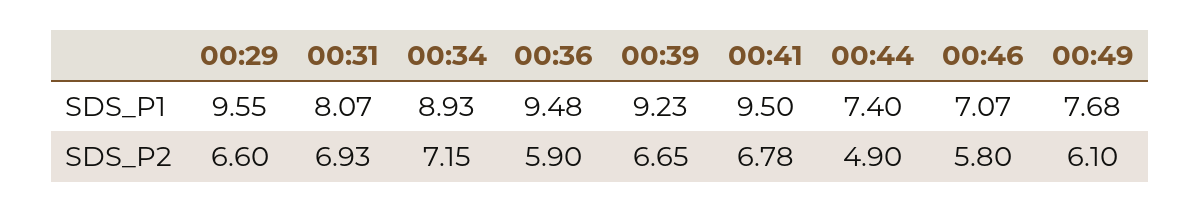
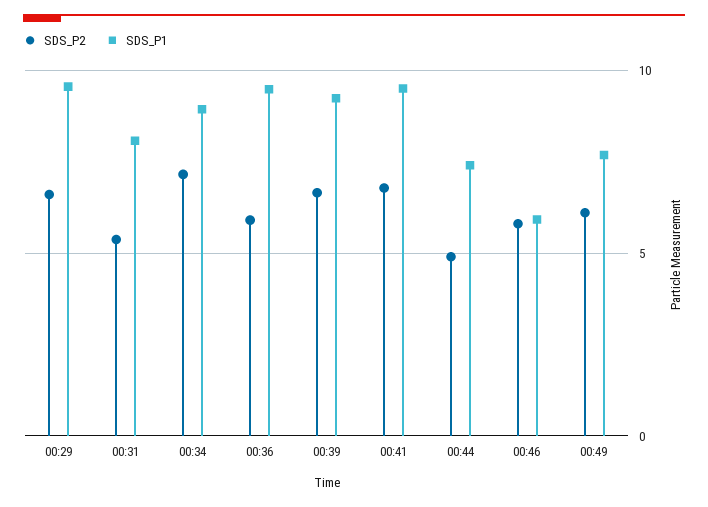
SDS_P1, 00:46: 7.07 -> 6
SDS_P2, 00:31: 6.93 -> 5.5

